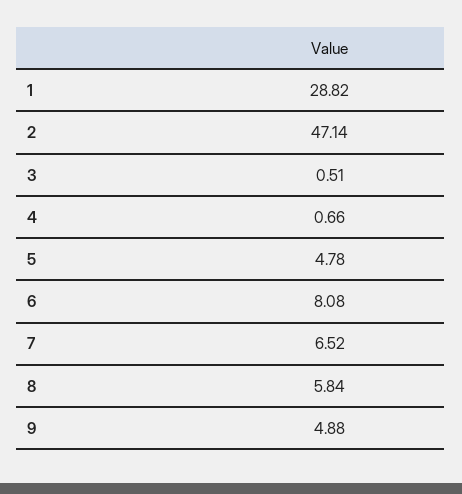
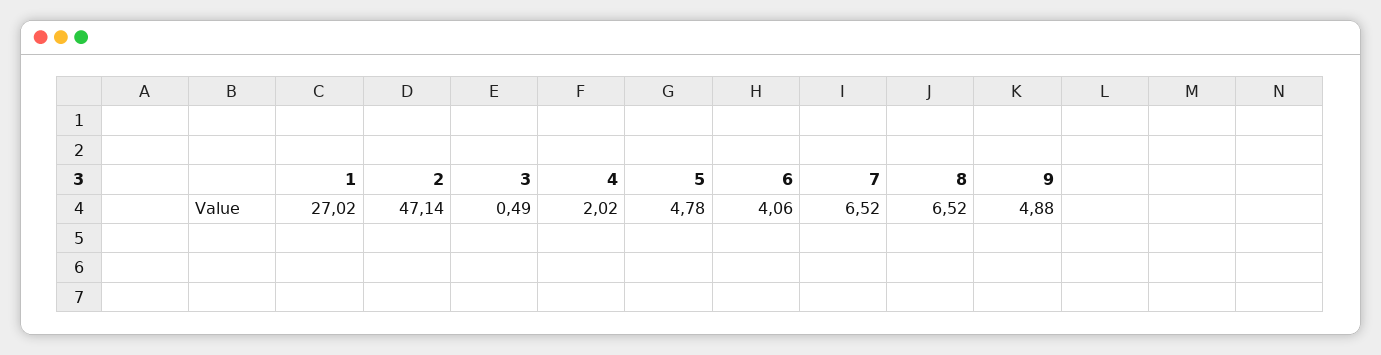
1: 28.82 -> 27.02
3: 0.51 -> 0.49
4: 0.66 -> 2.02
6: 8.08 -> 4.06
8: 5.84 -> 6.52

